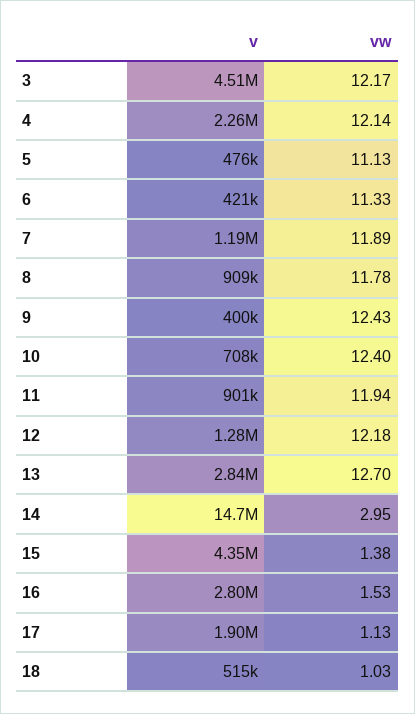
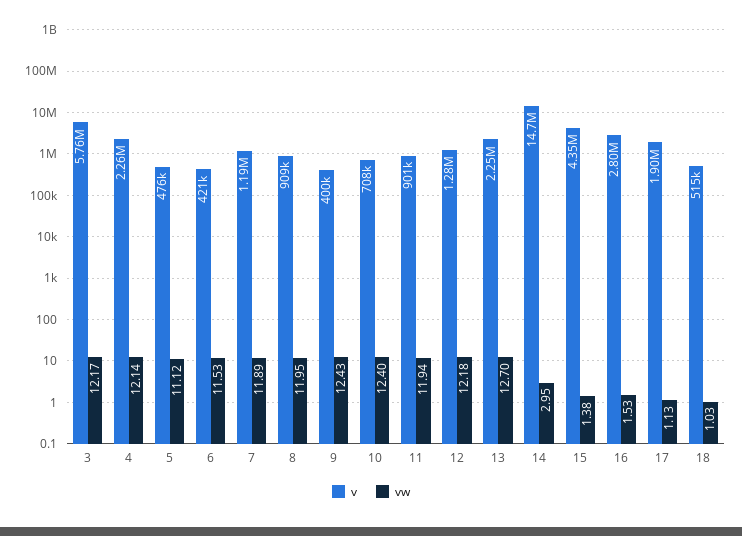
v, 3: 4510000 -> 5760000
vw, 5: 11.13 -> 11.12
vw, 6: 11.33 -> 11.53
vw, 8: 11.78 -> 11.95
v, 13: 2840000 -> 2250000

